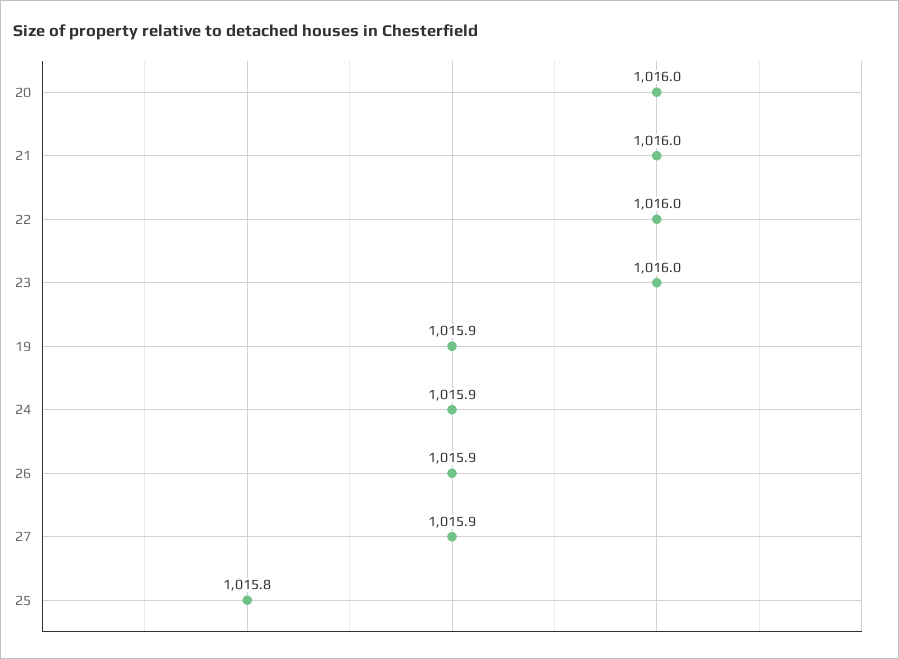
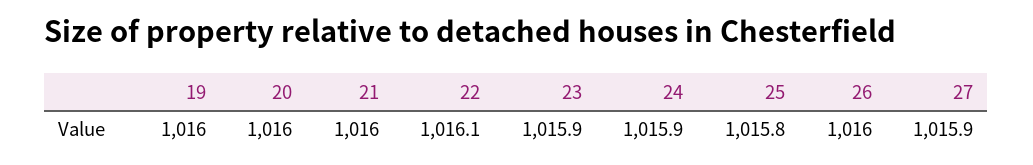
22: 1016 -> 1016.1
23: 1016 -> 1015.9
19: 1015.9 -> 1016
26: 1015.9 -> 1016

